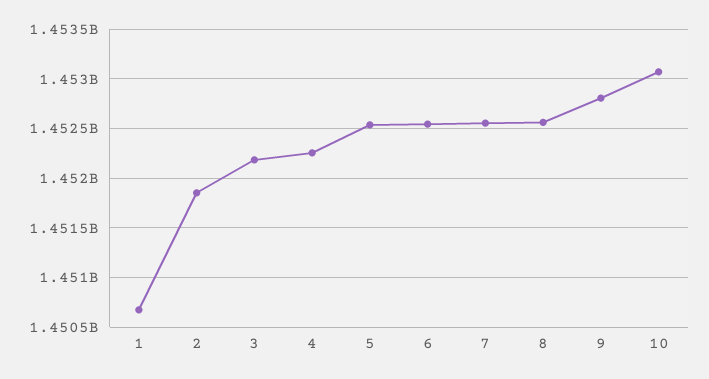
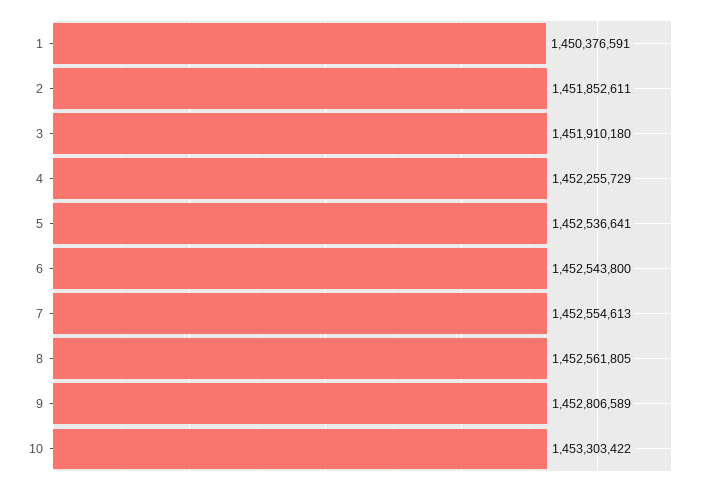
1: 1450700000 -> 1450376591
3: 1452200000 -> 1451910180
10: 1453100000 -> 1453303422

